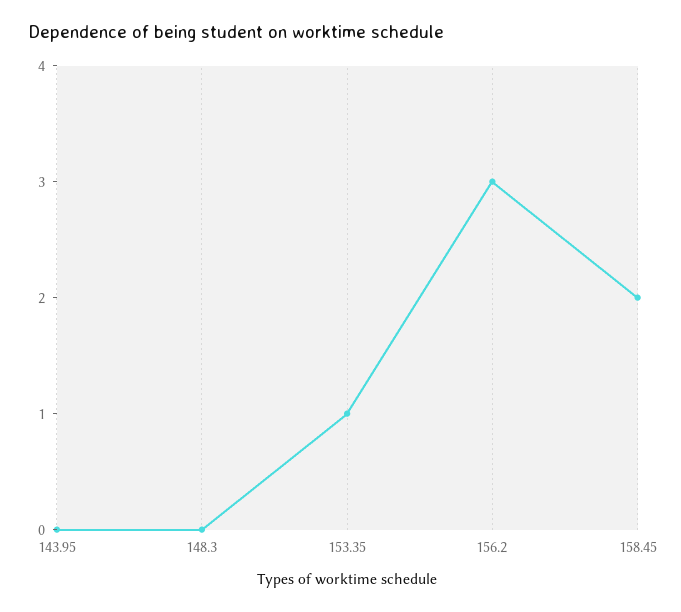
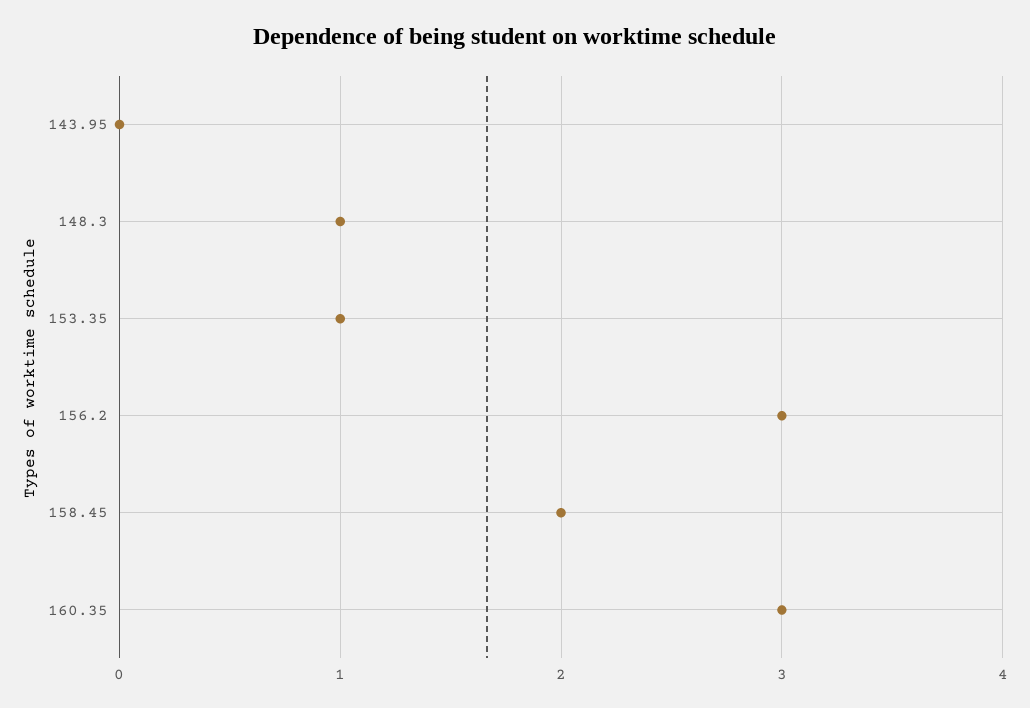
148.3: 0 -> 1
160.35: none -> 3

